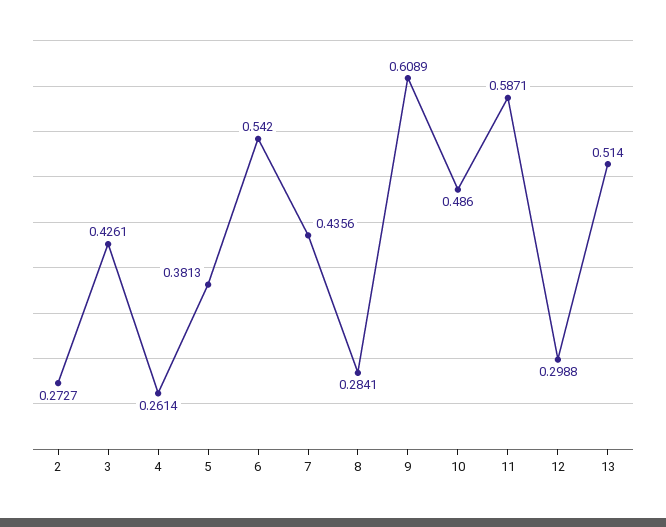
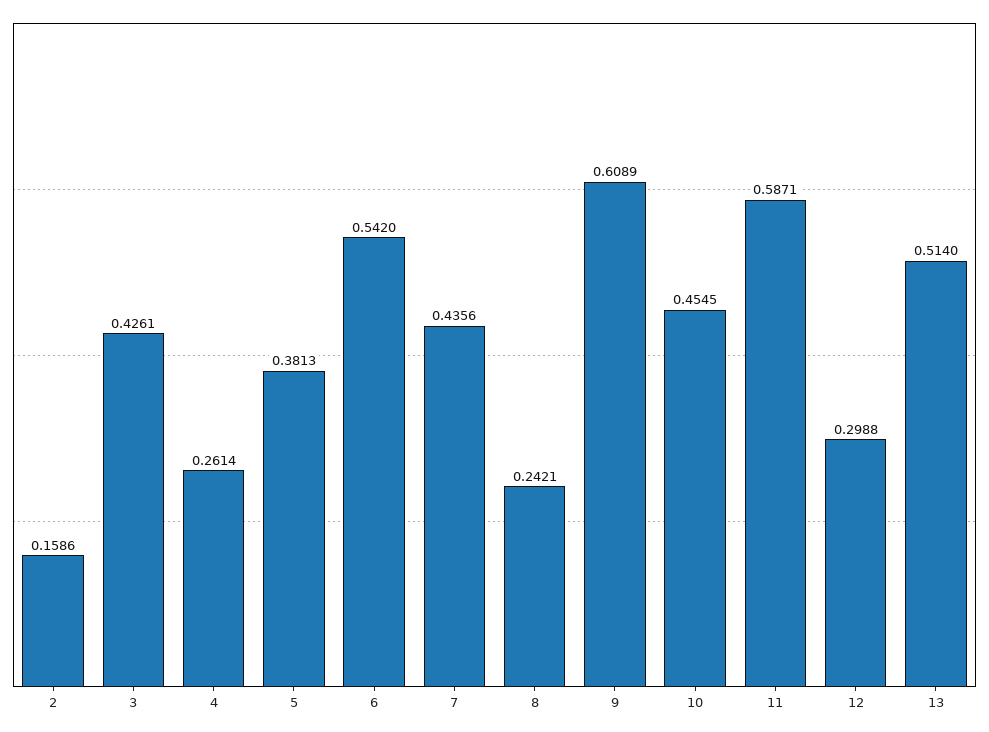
2: 0.2727 -> 0.1586
8: 0.2841 -> 0.2421
10: 0.486 -> 0.4545

